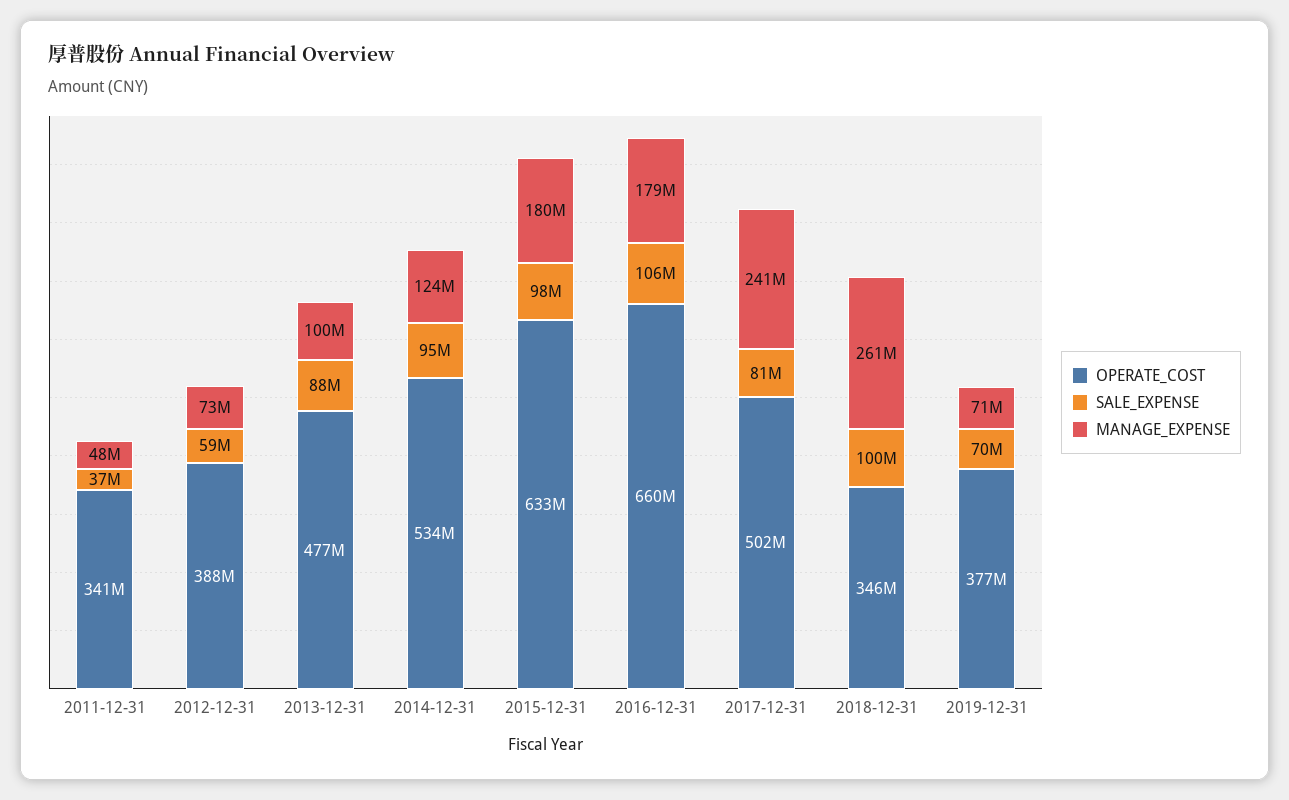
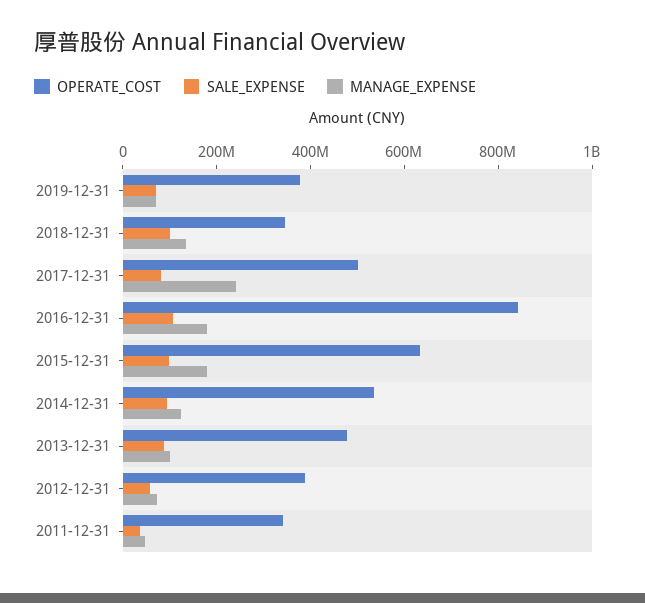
OPERATE_COST, 2016-12-31: 660000000 -> 850000000
MANAGE_EXPENSE, 2018-12-31: 261000000 -> 150000000

